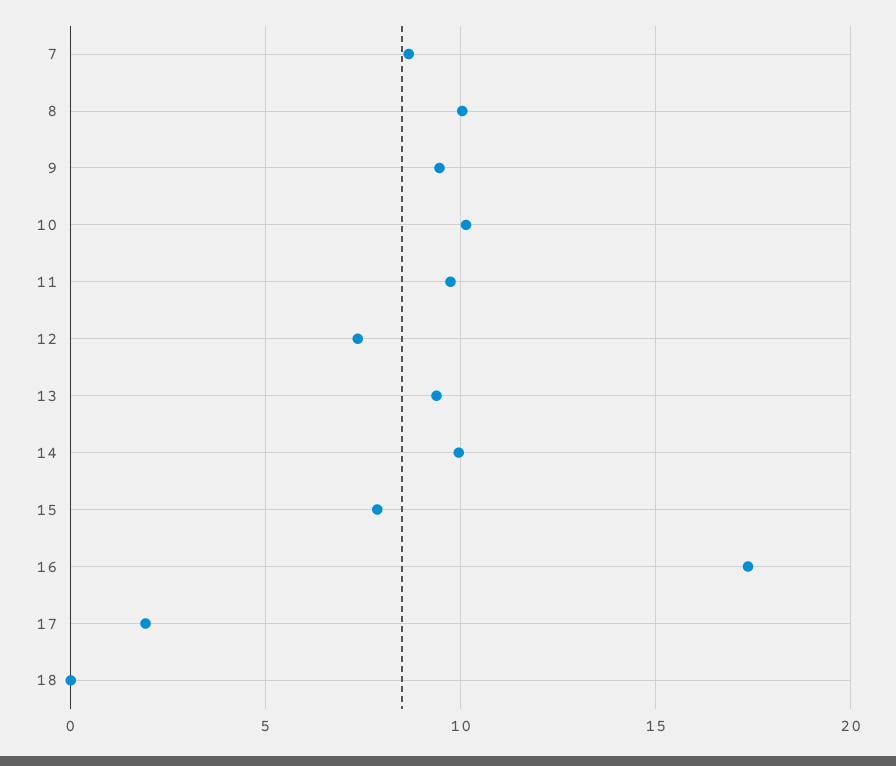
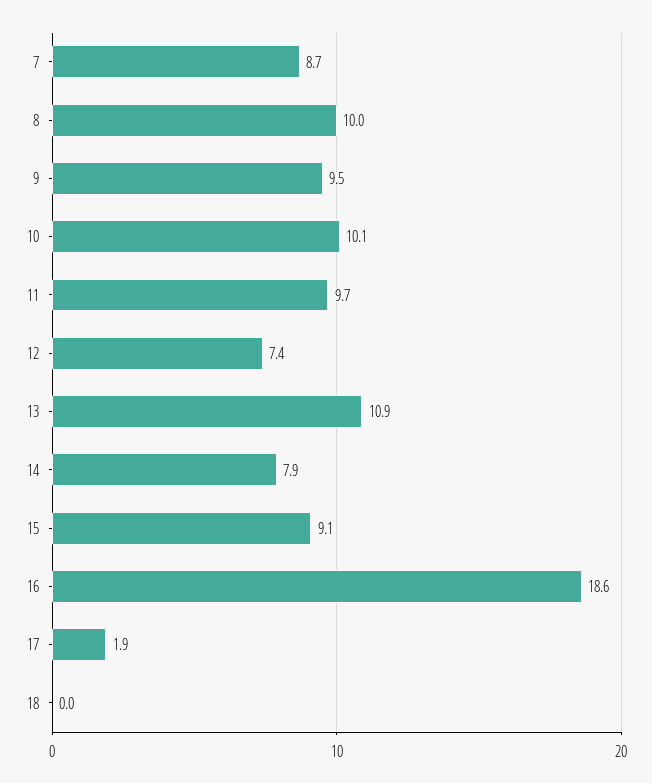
13: 9.5 -> 10.9
14: 10 -> 7.9
15: 8 -> 9.1
16: 17.5 -> 18.6

